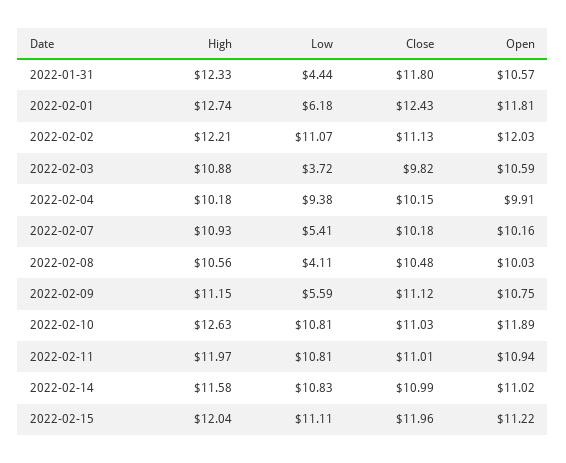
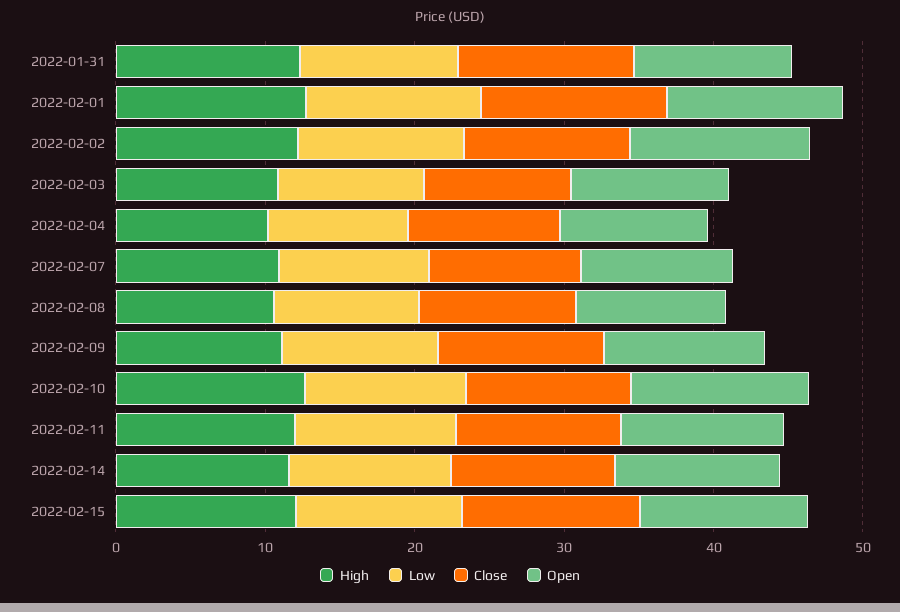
Low, 2022-01-31: 4.44 -> 10
Low, 2022-02-01: 6.18 -> 12
Low, 2022-02-03: 3.72 -> 10
Low, 2022-02-07: 5.41 -> 10
Low, 2022-02-08: 4.11 -> 10
Low, 2022-02-09: 5.59 -> 10

